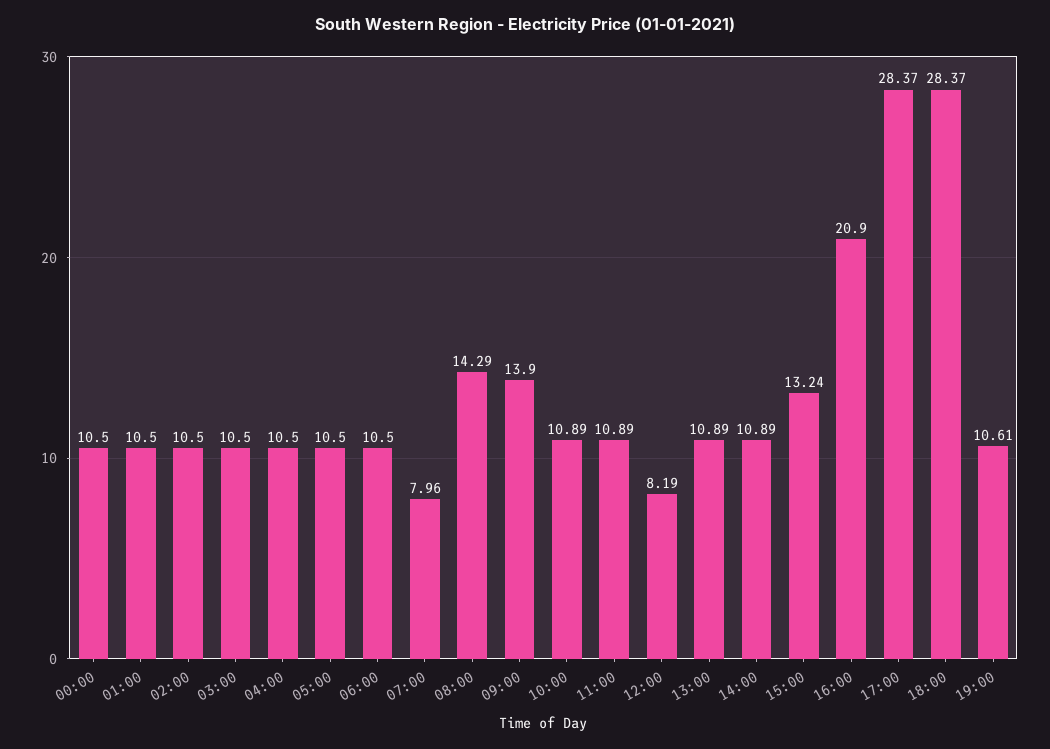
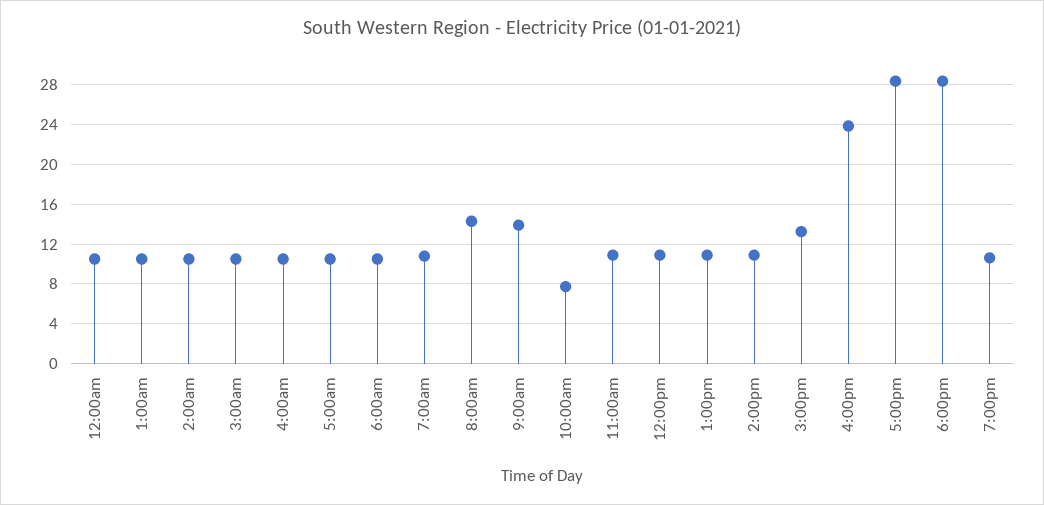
07:00: 7.96 -> 11
10:00: 10.89 -> 8
12:00: 8.19 -> 11
16:00: 20.9 -> 24

